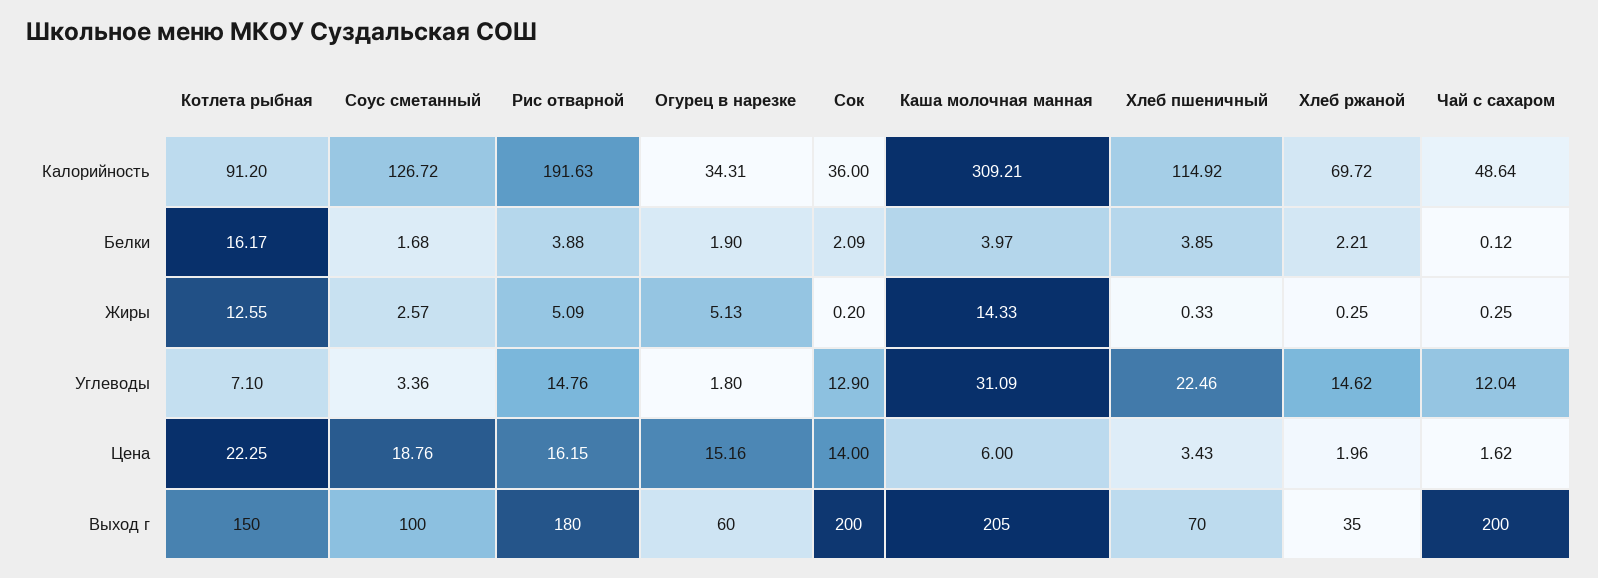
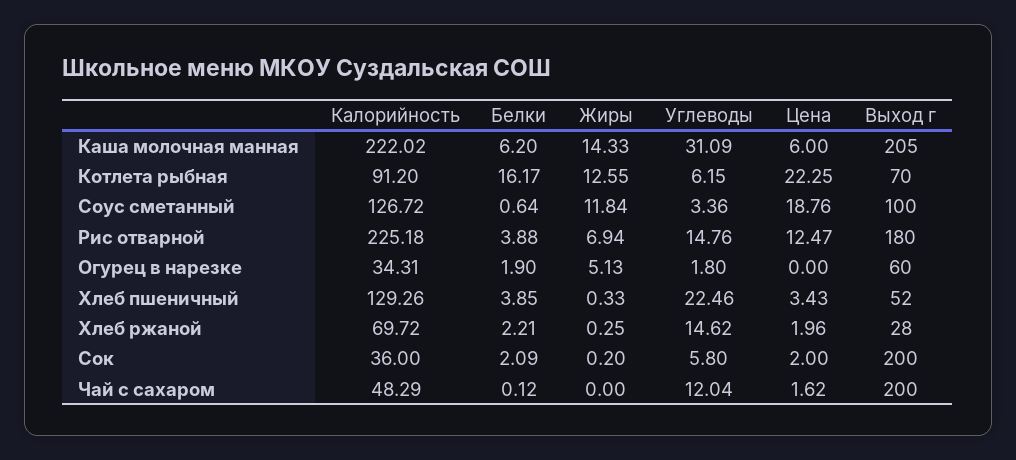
Рис отварной, Калорийность: 191.63 -> 225.18
Каша молочная манная, Калорийность: 309.21 -> 222.02
Хлеб пшеничный, Калорийность: 114.92 -> 129.26
Чай с сахаром, Калорийность: 48.64 -> 48.29
Соус сметанный, Белки: 1.68 -> 0.64
Каша молочная манная, Белки: 3.97 -> 6.2
Соус сметанный, Жиры: 2.57 -> 11.84
Рис отварной, Жиры: 5.09 -> 6.94
Чай с сахаром, Жиры: 0.25 -> 0
Котлета рыбная, Углеводы: 7.1 -> 6.15
Сок, Углеводы: 12.9 -> 5.8
Рис отварной, Цена: 16.15 -> 12.47
Огурец в нарезке, Цена: 15.16 -> 0
Сок, Цена: 14 -> 2
Котлета рыбная, Выход г: 150 -> 70
Хлеб пшеничный, Выход г: 70 -> 52
Хлеб ржаной, Выход г: 35 -> 28

